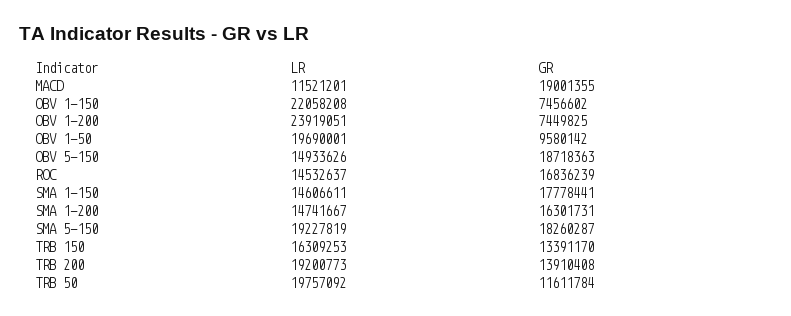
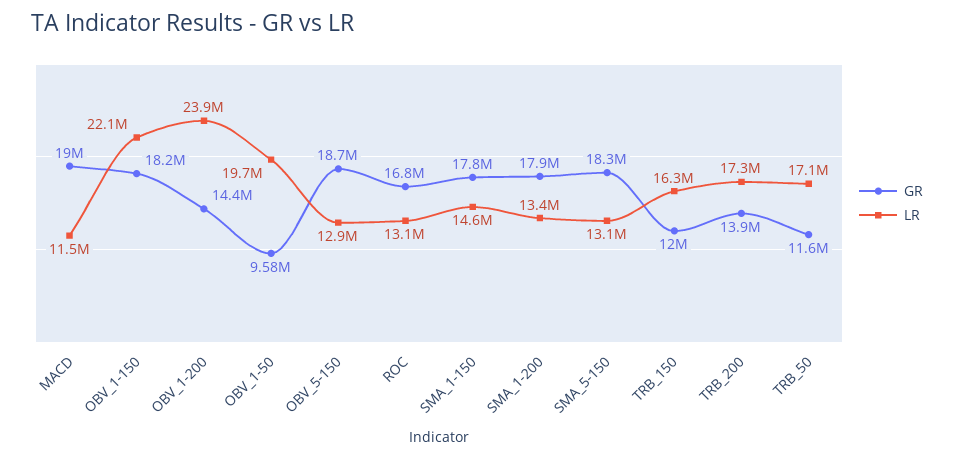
GR, OBV 1-150: 7456602 -> 18200000
GR, OBV 1-200: 7449825 -> 14400000
LR, OBV 5-150: 14933626 -> 12900000
LR, ROC: 14532637 -> 13100000
LR, SMA 1-200: 14741667 -> 13400000
GR, SMA 1-200: 16301731 -> 17900000
LR, SMA 5-150: 19227819 -> 13100000
GR, TRB 150: 13391170 -> 12000000
LR, TRB 200: 19200773 -> 17300000
LR, TRB 50: 19757092 -> 17100000

